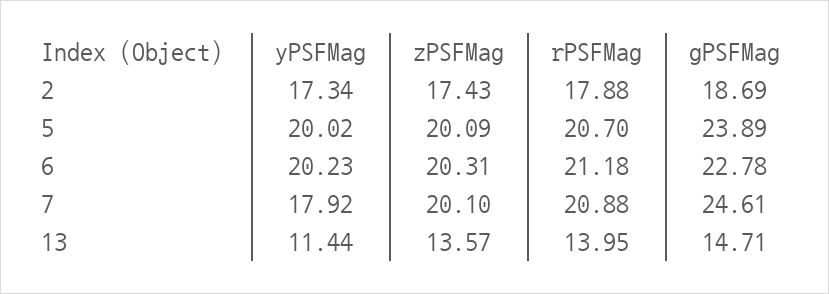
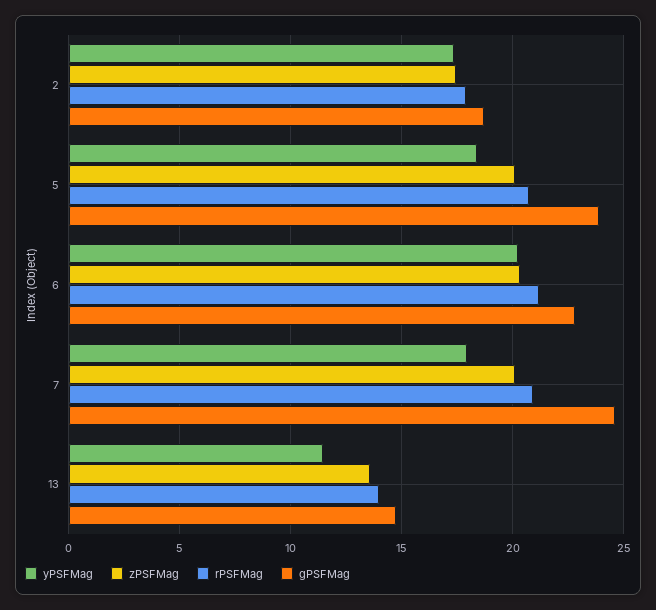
yPSFMag, 5: 20.02 -> 18.5

